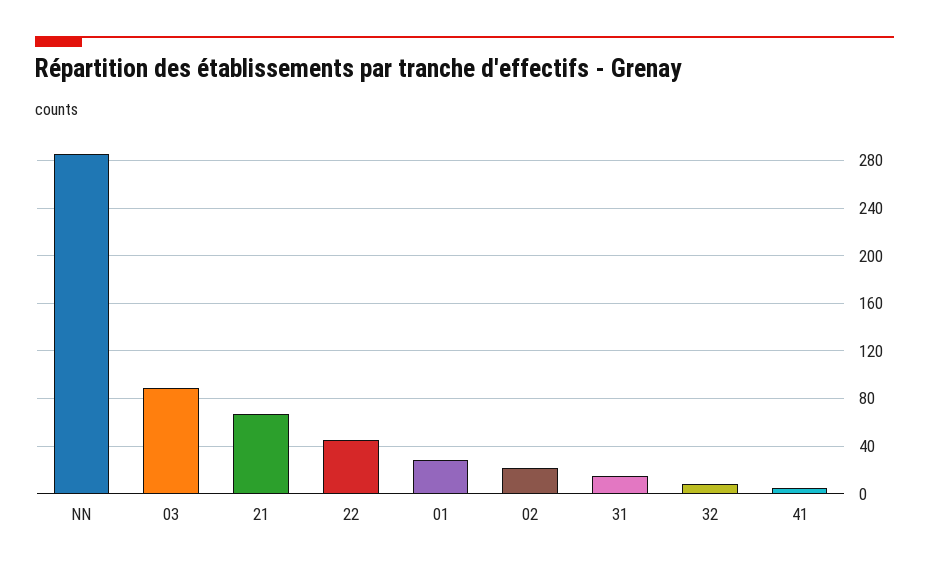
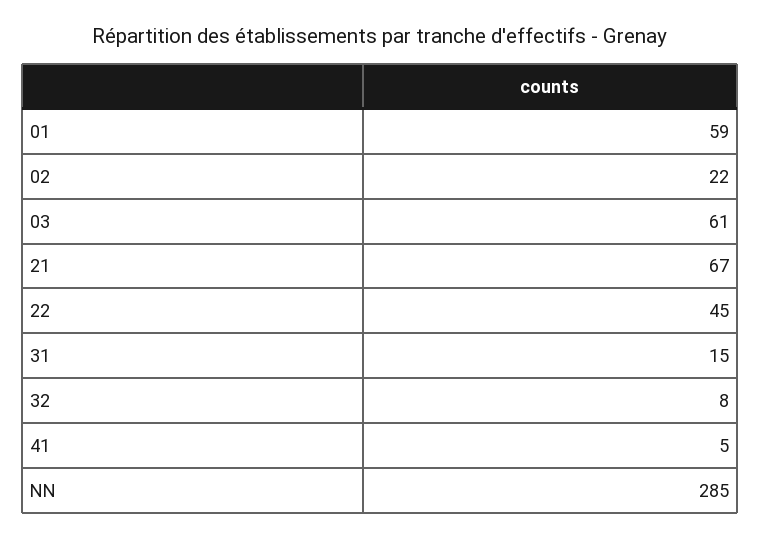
03: 90 -> 61
01: 30 -> 59

